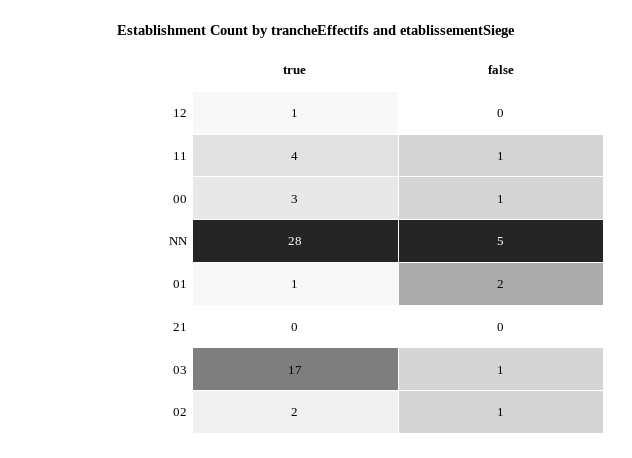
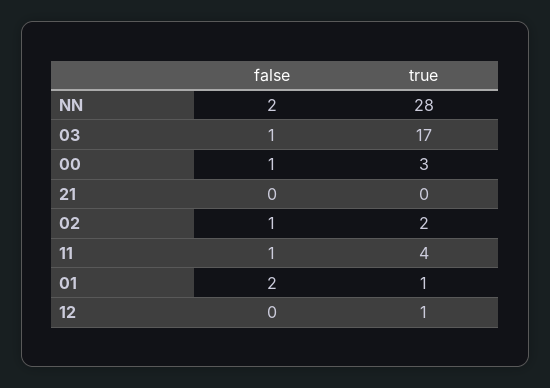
false, NN: 5 -> 2

